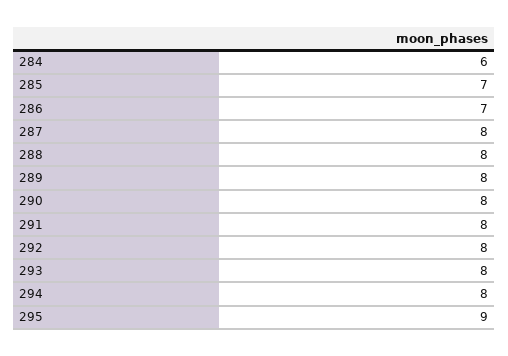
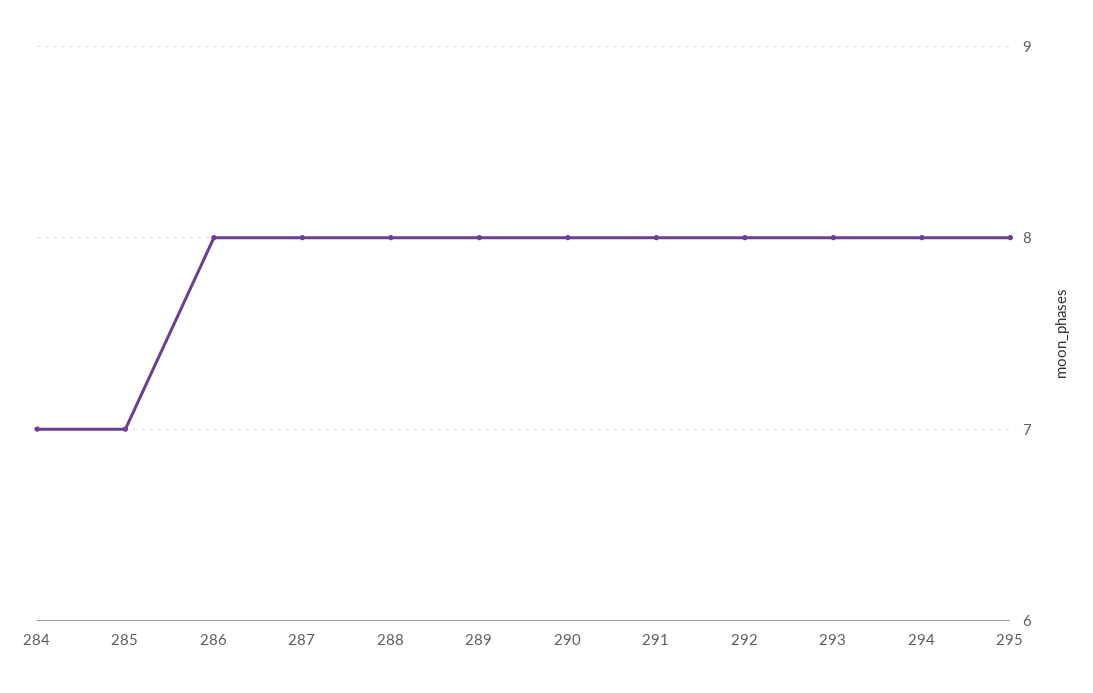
284: 6 -> 7
286: 7 -> 8
295: 9 -> 8

